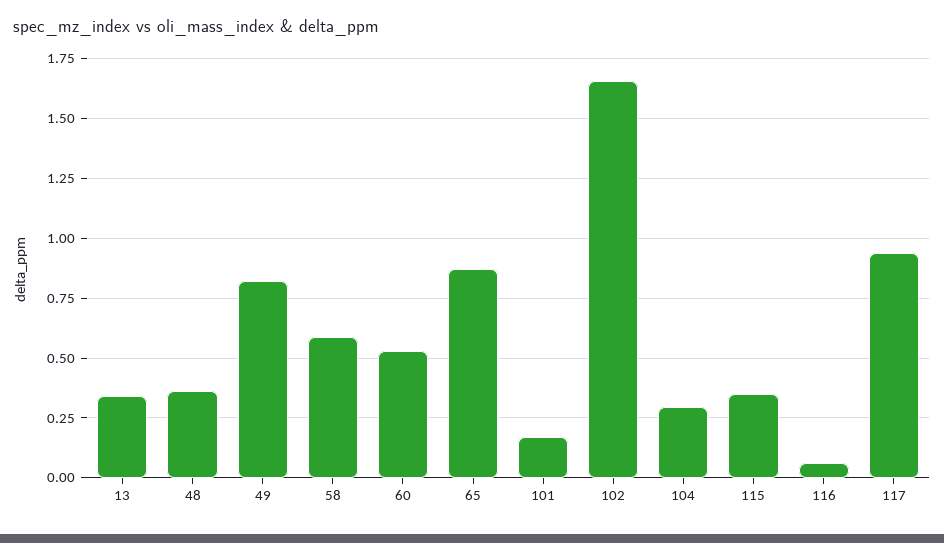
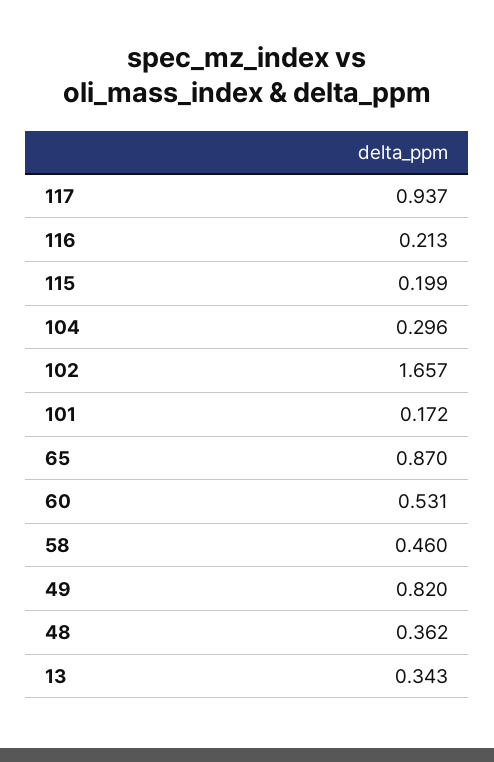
58: 0.6 -> 0.46
115: 0.35 -> 0.199
116: 0.05 -> 0.213

